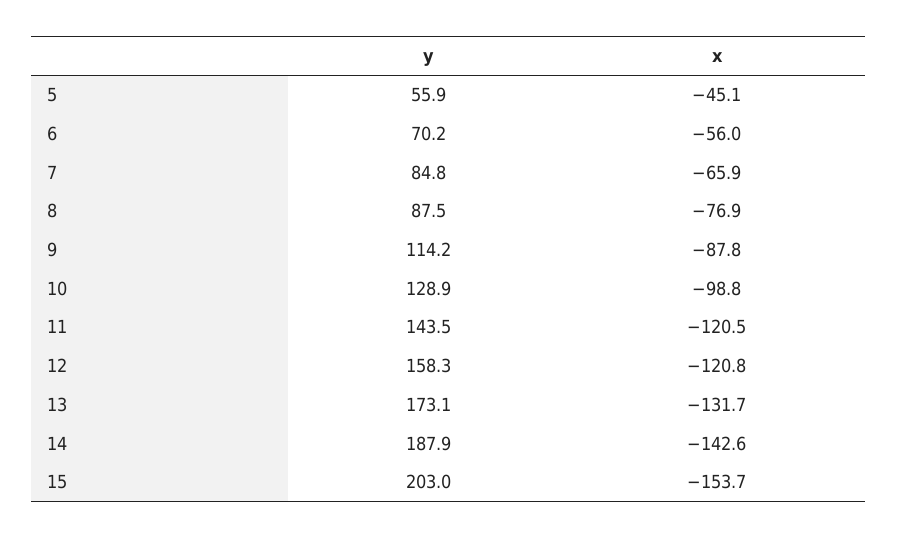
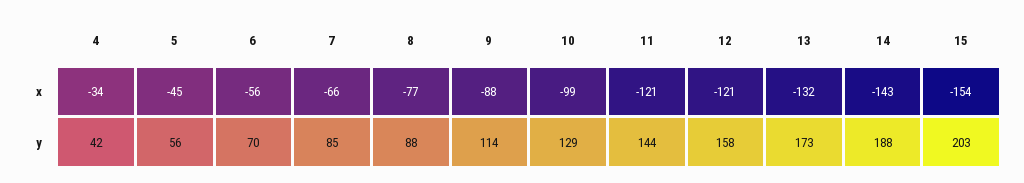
x, 4: none -> -34
y, 4: none -> 42

